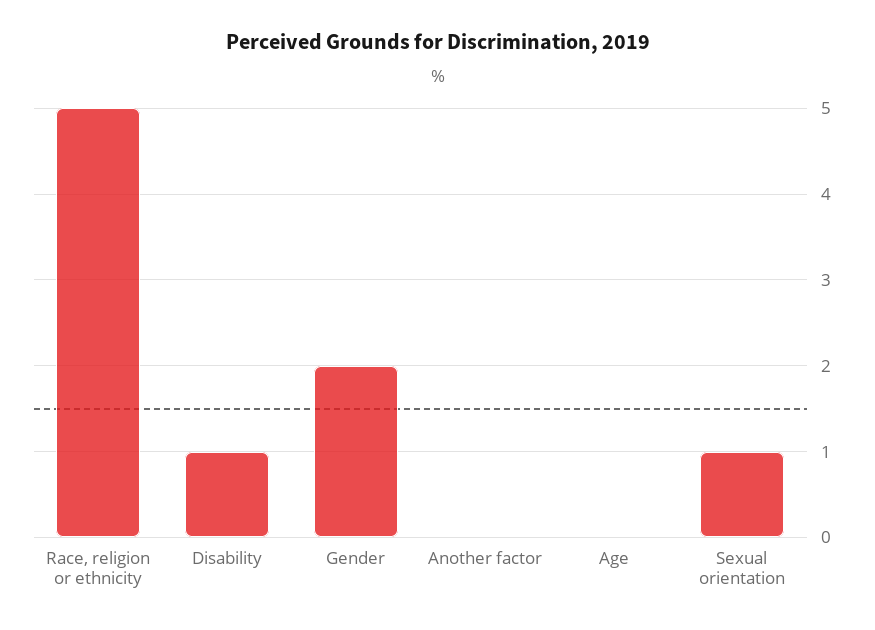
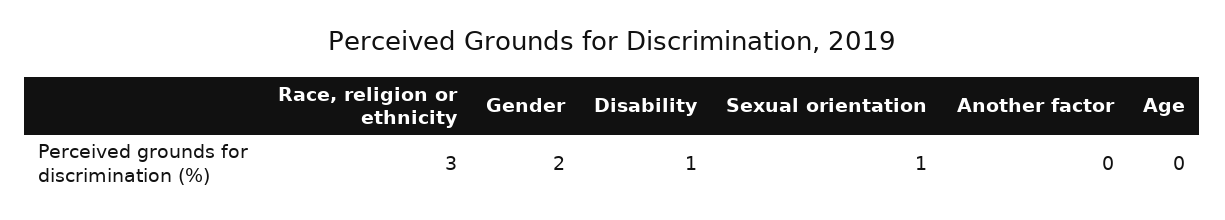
Race, religion or ethnicity: 5 -> 3

